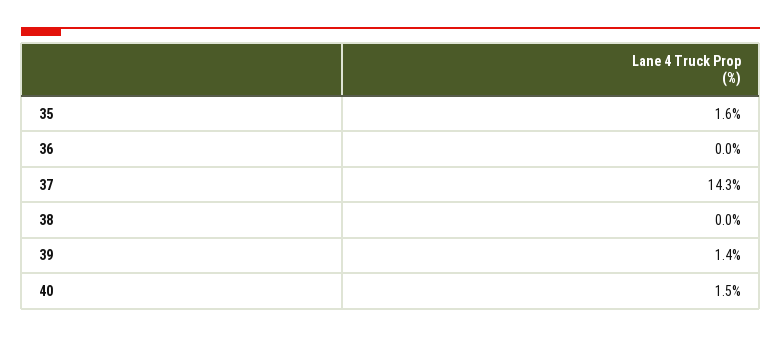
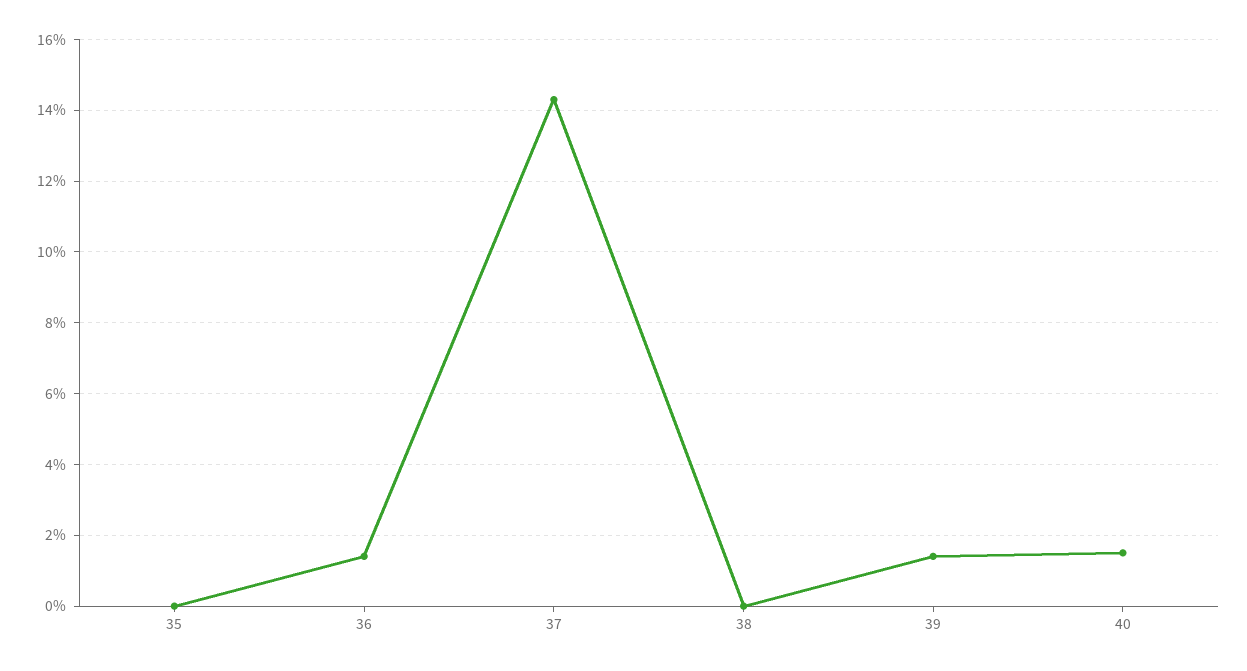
35: 1.6 -> 0
36: 0 -> 1.5

